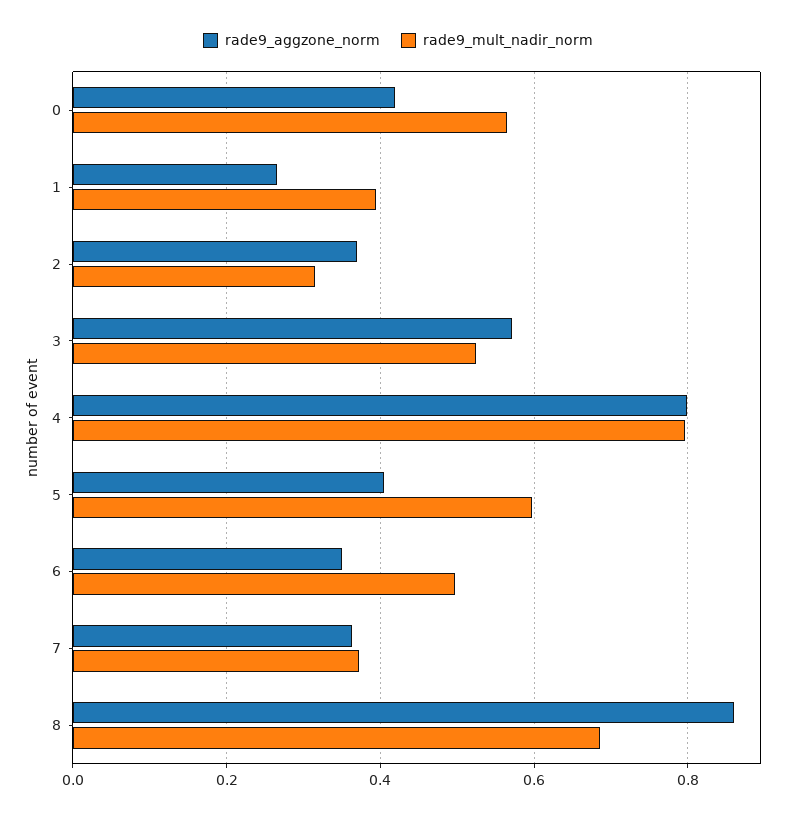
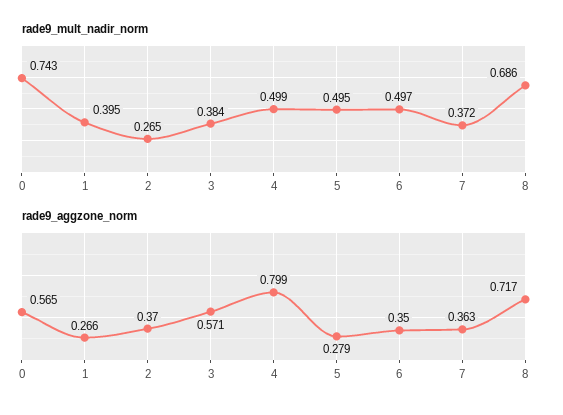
rade9_aggzone_norm, 0: 0.42 -> 0.565
rade9_mult_nadir_norm, 0: 0.56 -> 0.743
rade9_mult_nadir_norm, 2: 0.32 -> 0.265
rade9_mult_nadir_norm, 3: 0.52 -> 0.384
rade9_mult_nadir_norm, 4: 0.8 -> 0.499
rade9_aggzone_norm, 5: 0.4 -> 0.279
rade9_mult_nadir_norm, 5: 0.6 -> 0.495
rade9_aggzone_norm, 8: 0.86 -> 0.717

